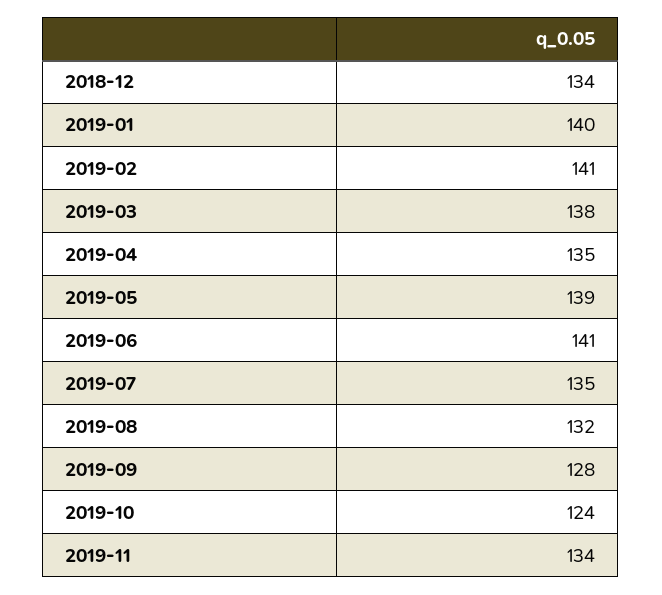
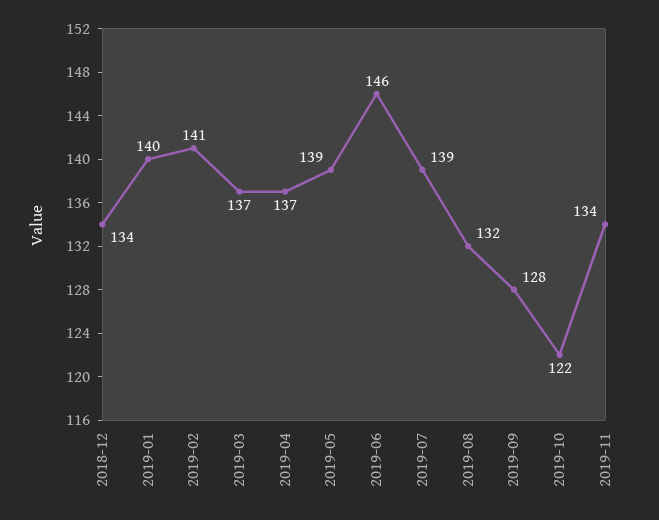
2019-03: 138 -> 137
2019-04: 135 -> 137
2019-06: 141 -> 146
2019-07: 135 -> 139
2019-10: 124 -> 122

